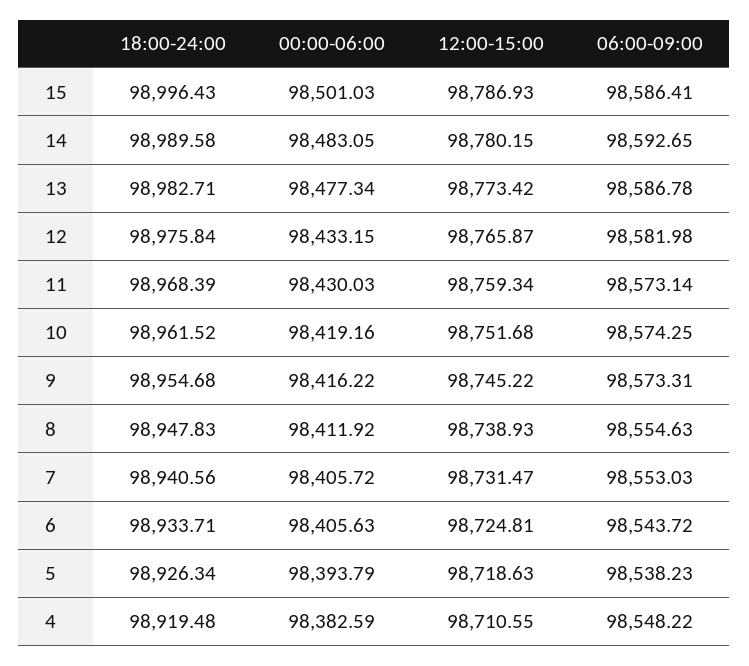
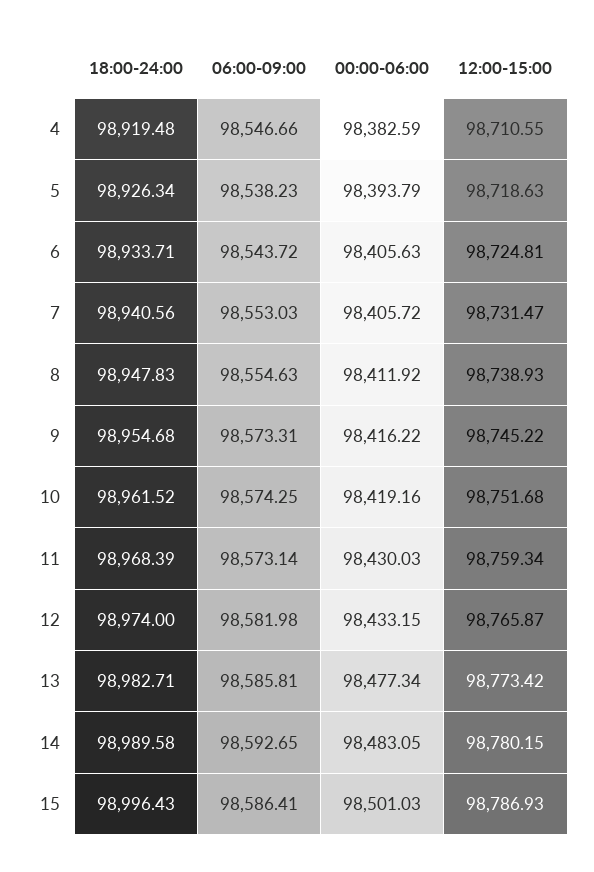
06:00-09:00, 13: 98586.78 -> 98585.81
18:00-24:00, 12: 98975.84 -> 98974
06:00-09:00, 4: 98548.22 -> 98546.66

